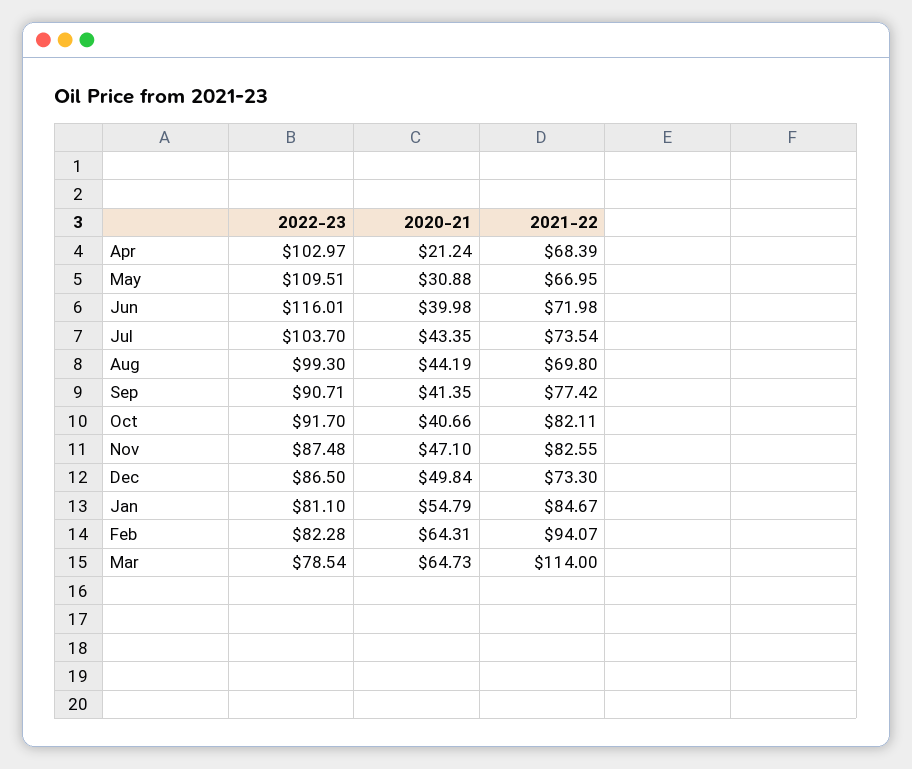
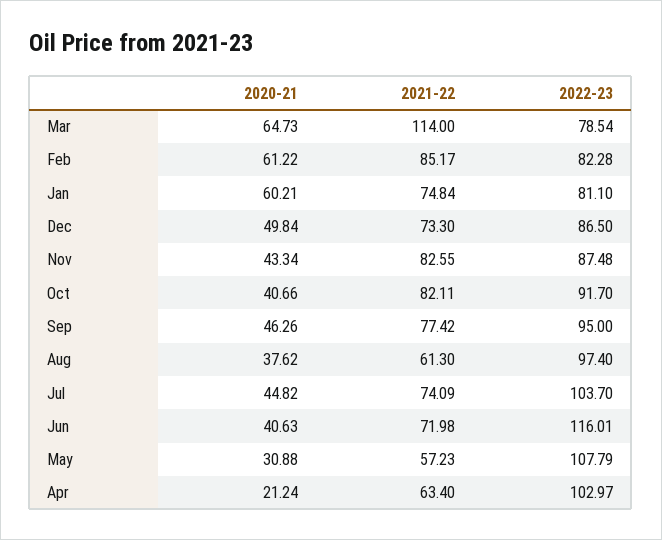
2021-22, Apr: 68.39 -> 63.4
2022-23, May: 109.51 -> 107.79
2021-22, May: 66.95 -> 57.23
2020-21, Jun: 39.98 -> 40.63
2020-21, Jul: 43.35 -> 44.82
2021-22, Jul: 73.54 -> 74.09
2022-23, Aug: 99.3 -> 97.4
2020-21, Aug: 44.19 -> 37.62
2021-22, Aug: 69.8 -> 61.3
2022-23, Sep: 90.71 -> 95
2020-21, Sep: 41.35 -> 46.26
2020-21, Nov: 47.1 -> 43.34
2020-21, Jan: 54.79 -> 60.21
2021-22, Jan: 84.67 -> 74.84
2020-21, Feb: 64.31 -> 61.22
2021-22, Feb: 94.07 -> 85.17

